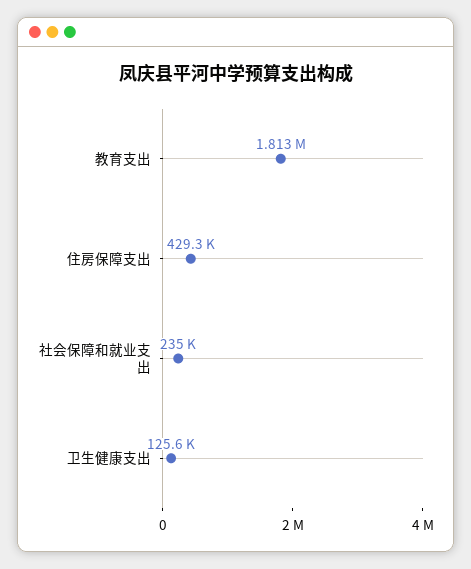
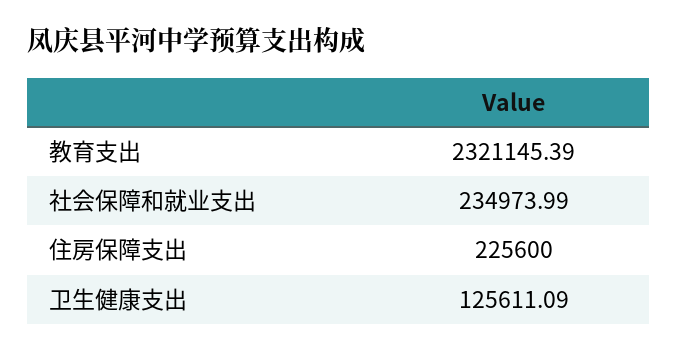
教育支出: 1813000 -> 2321145.39
住房保障支出: 429300 -> 225600

